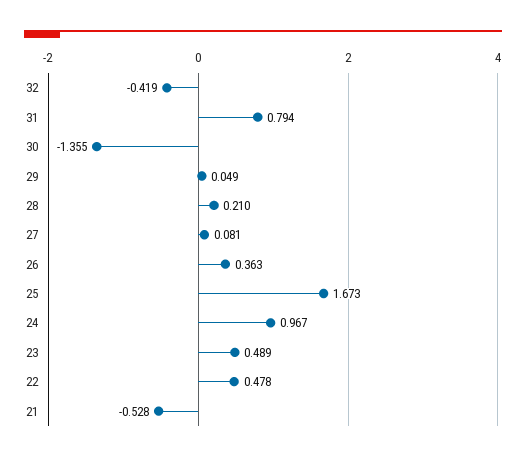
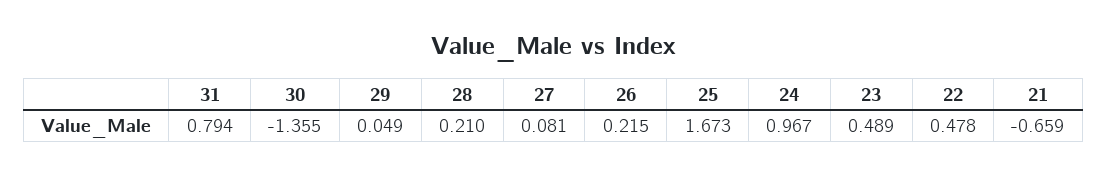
32: -0.419 -> none
26: 0.363 -> 0.215
21: -0.528 -> -0.659

